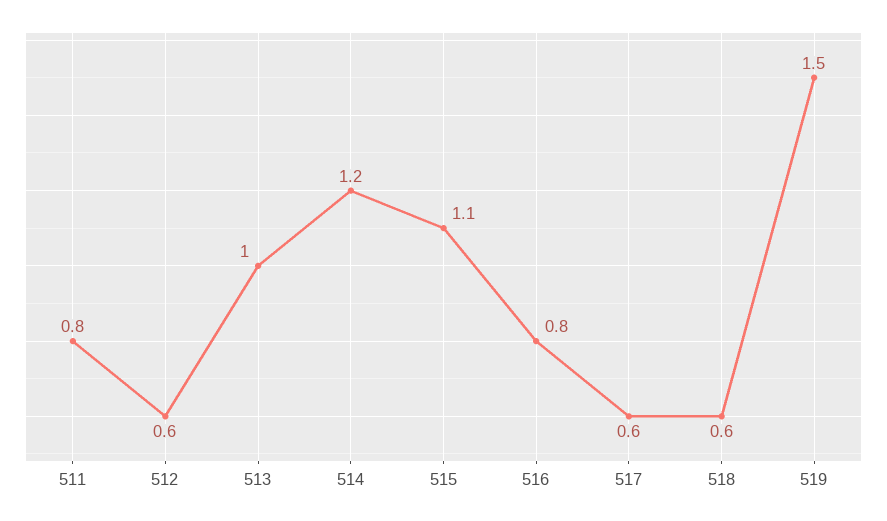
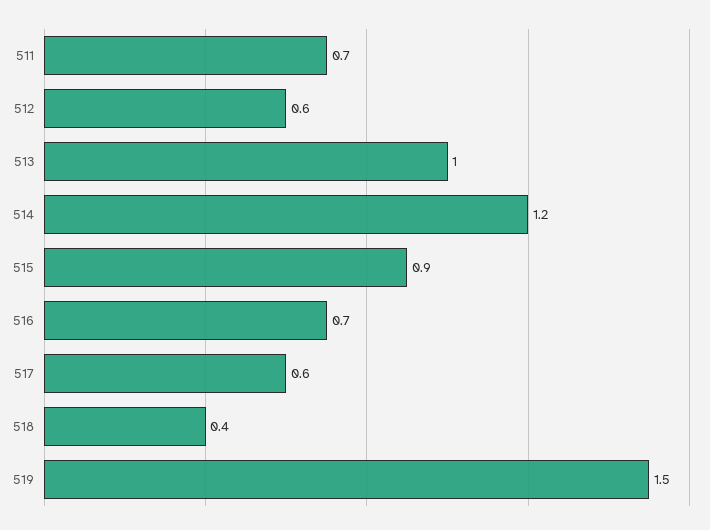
511: 0.8 -> 0.7
515: 1.1 -> 0.9
516: 0.8 -> 0.7
518: 0.6 -> 0.4

